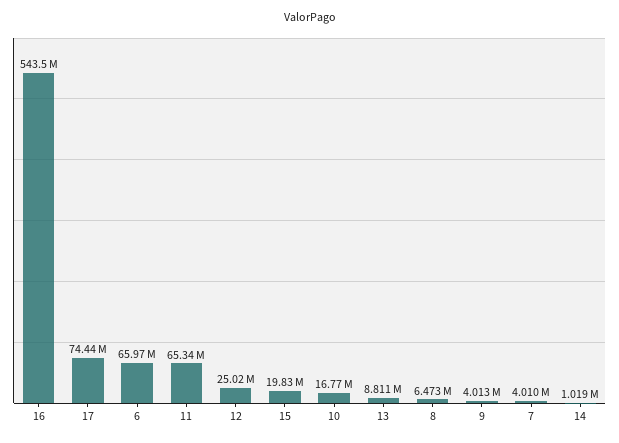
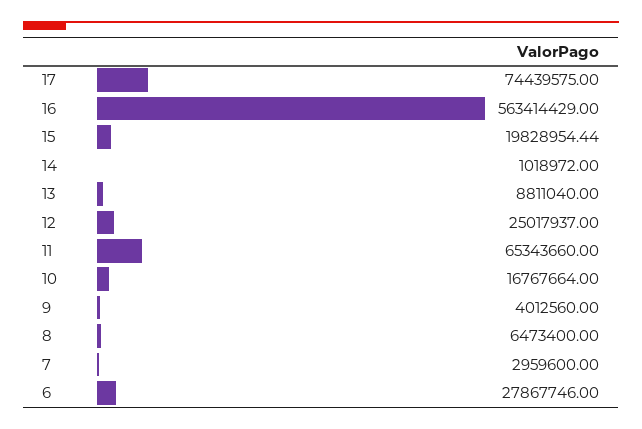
16: 543500000 -> 563414429
6: 65970000 -> 27867746
7: 4010000 -> 2959600

